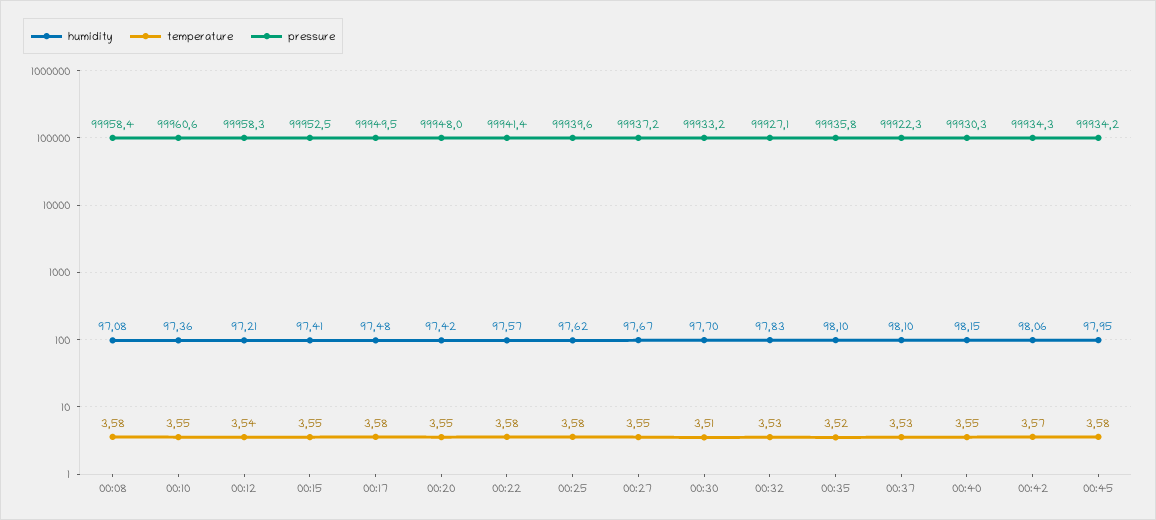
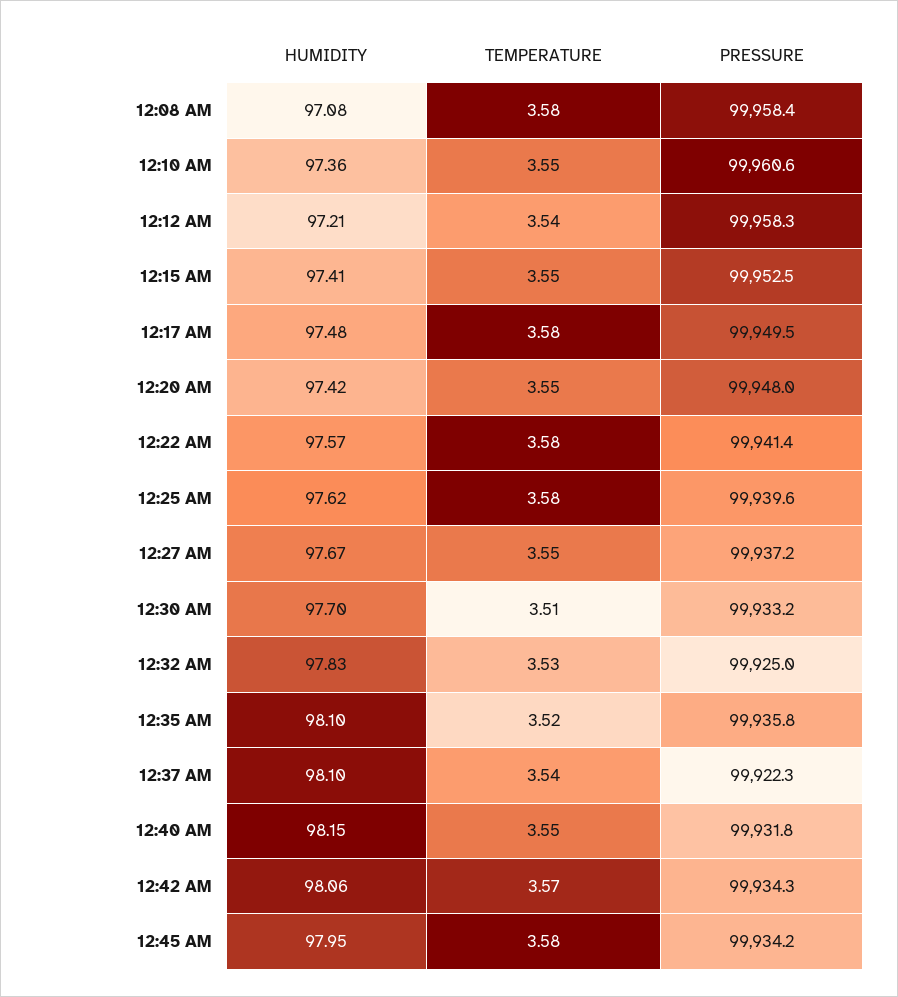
pressure, 00:32: 99927.1 -> 99925
temperature, 00:37: 3.53 -> 3.54
pressure, 00:40: 99930.3 -> 99931.8

